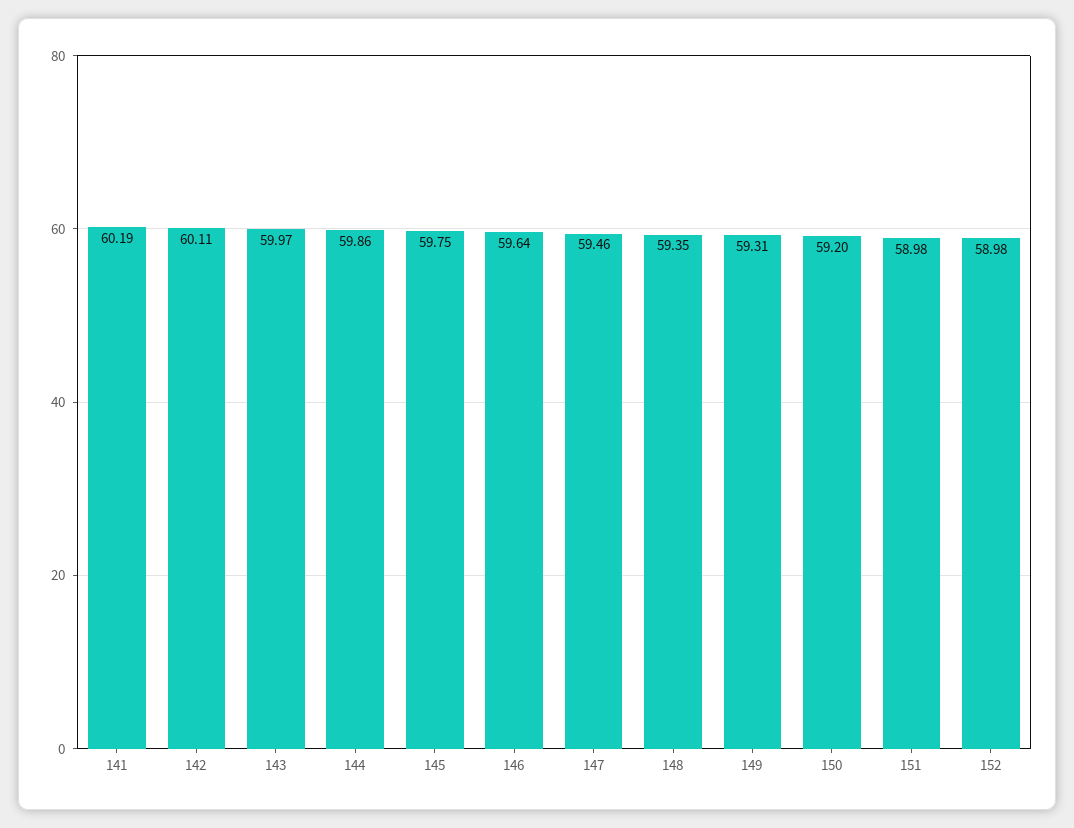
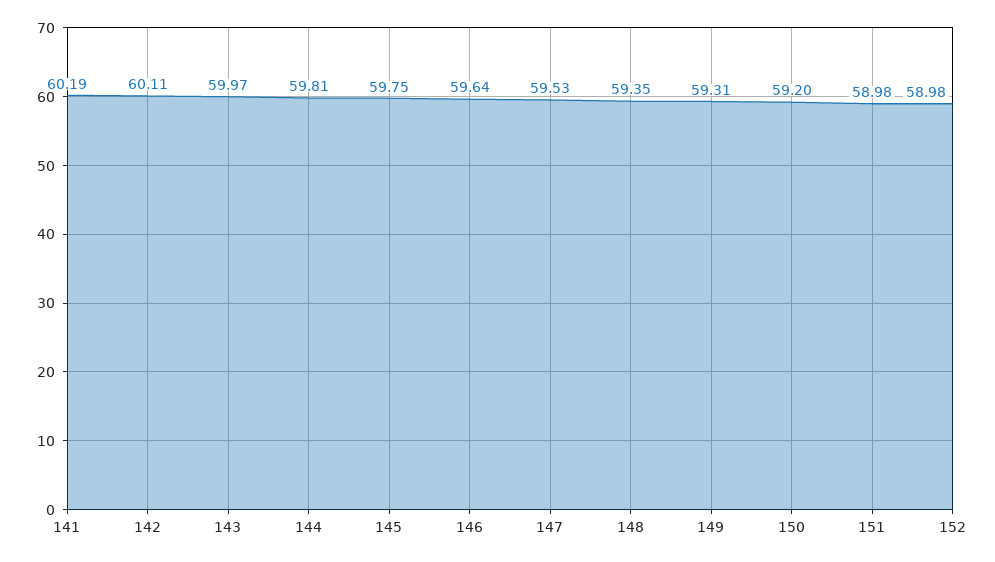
144: 59.86 -> 59.81
147: 59.46 -> 59.53

